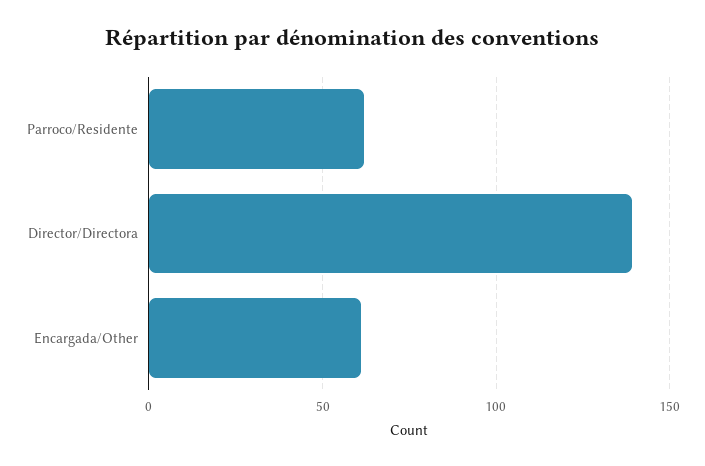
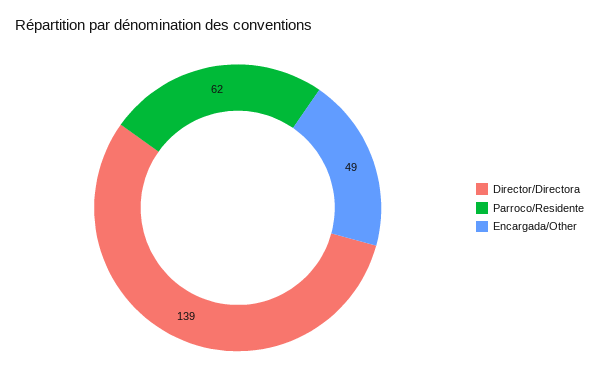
Encargada/Other: 60 -> 49

